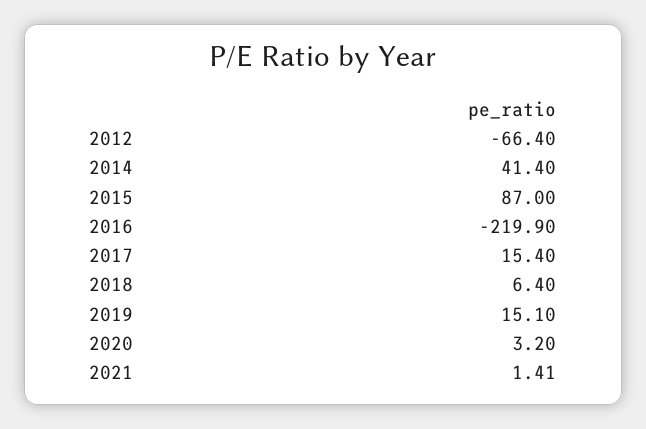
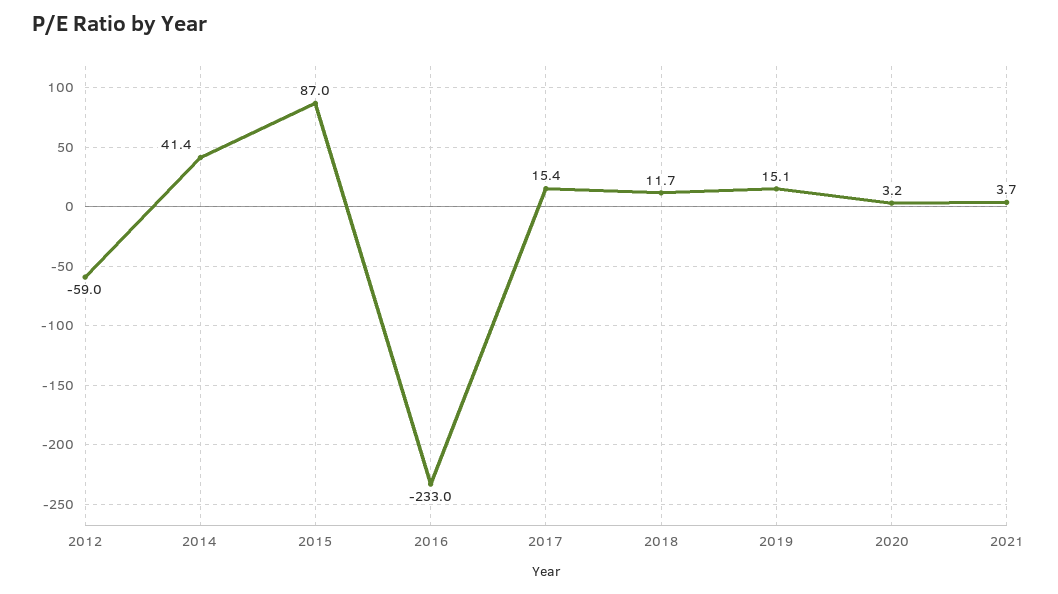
2012: -66.4 -> -59
2016: -219.9 -> -233
2018: 6.4 -> 11.7
2021: 1.41 -> 3.7

